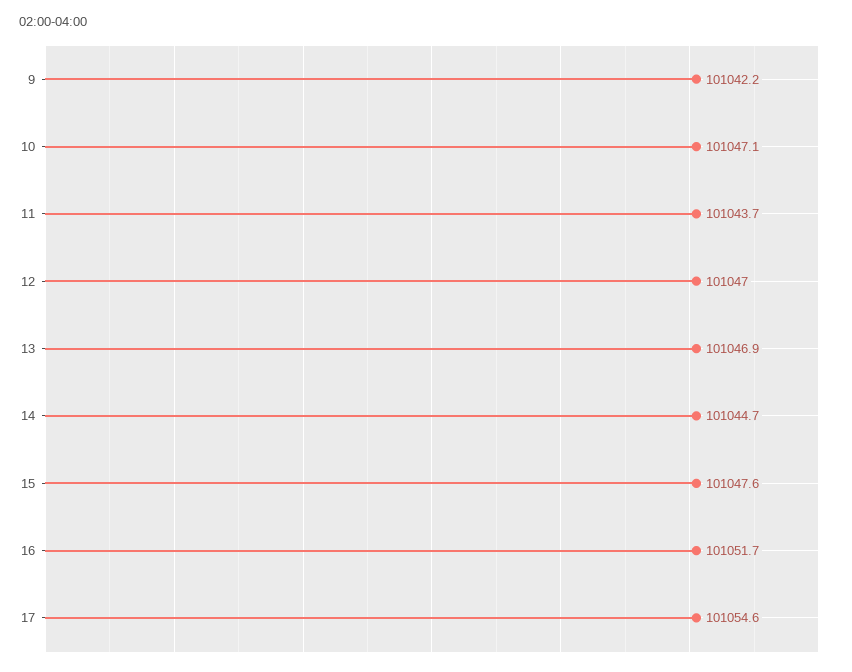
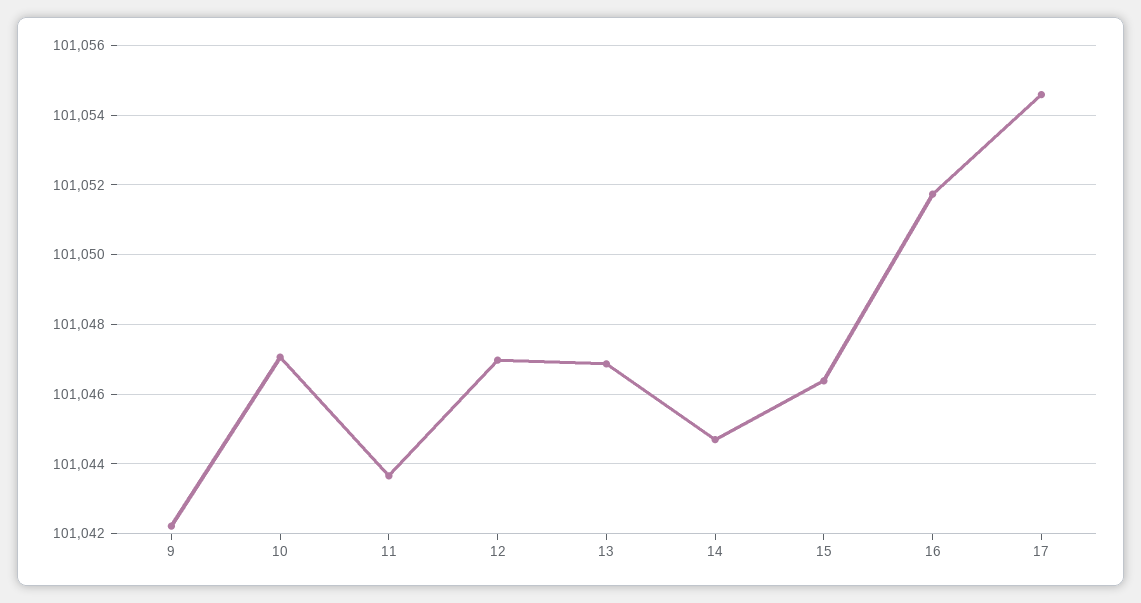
15: 101047.6 -> 101046.4

